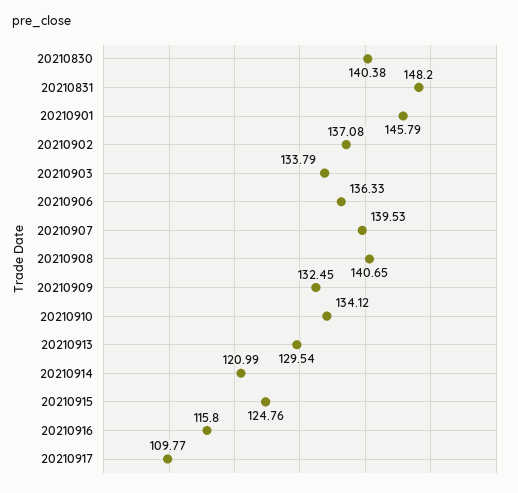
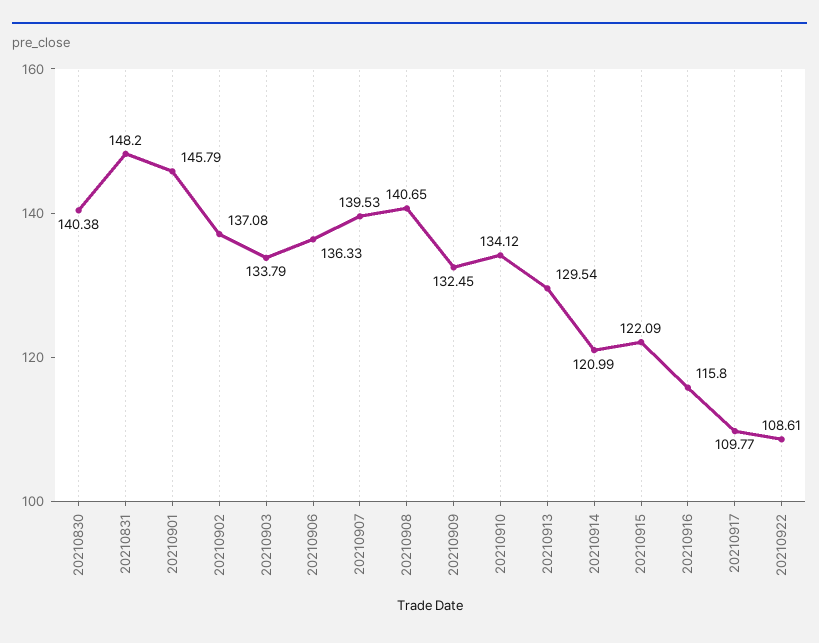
20210915: 124.76 -> 122.09
20210922: none -> 108.61

